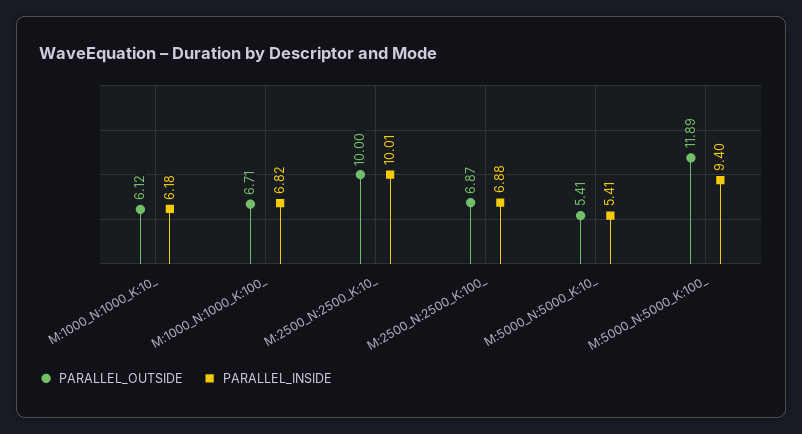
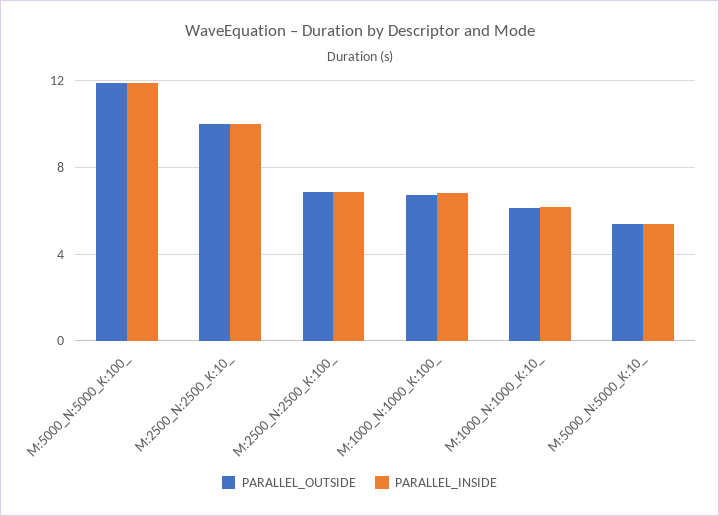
PARALLEL_INSIDE, M:5000_N:5000_K:100_: 9.4 -> 12

